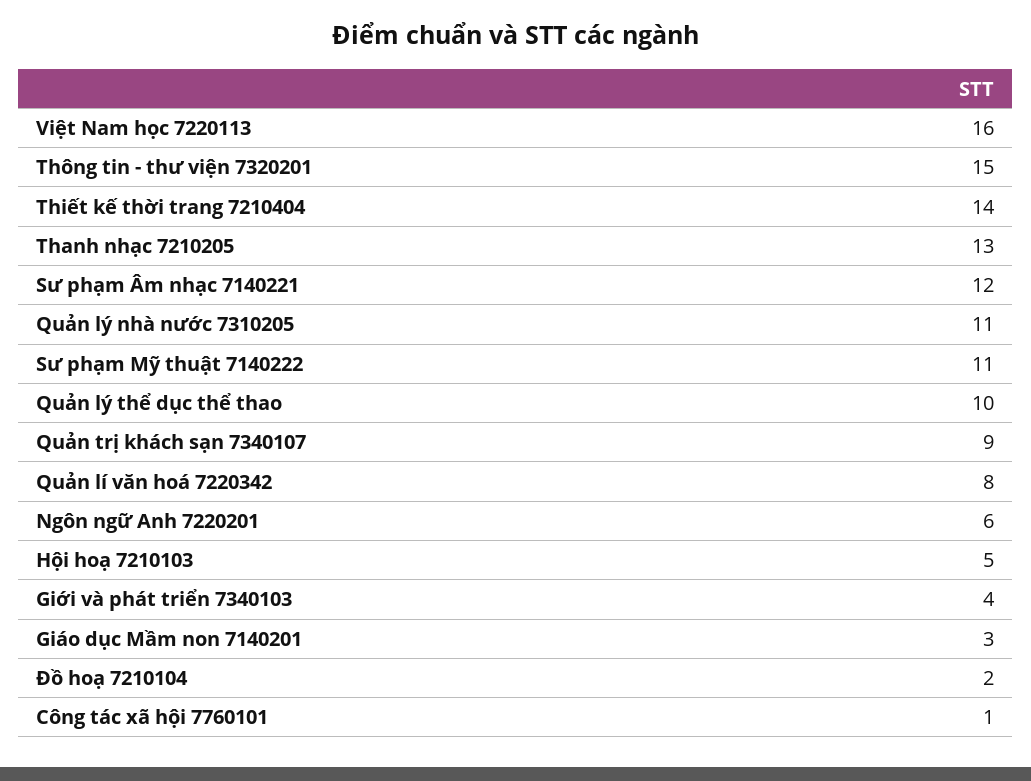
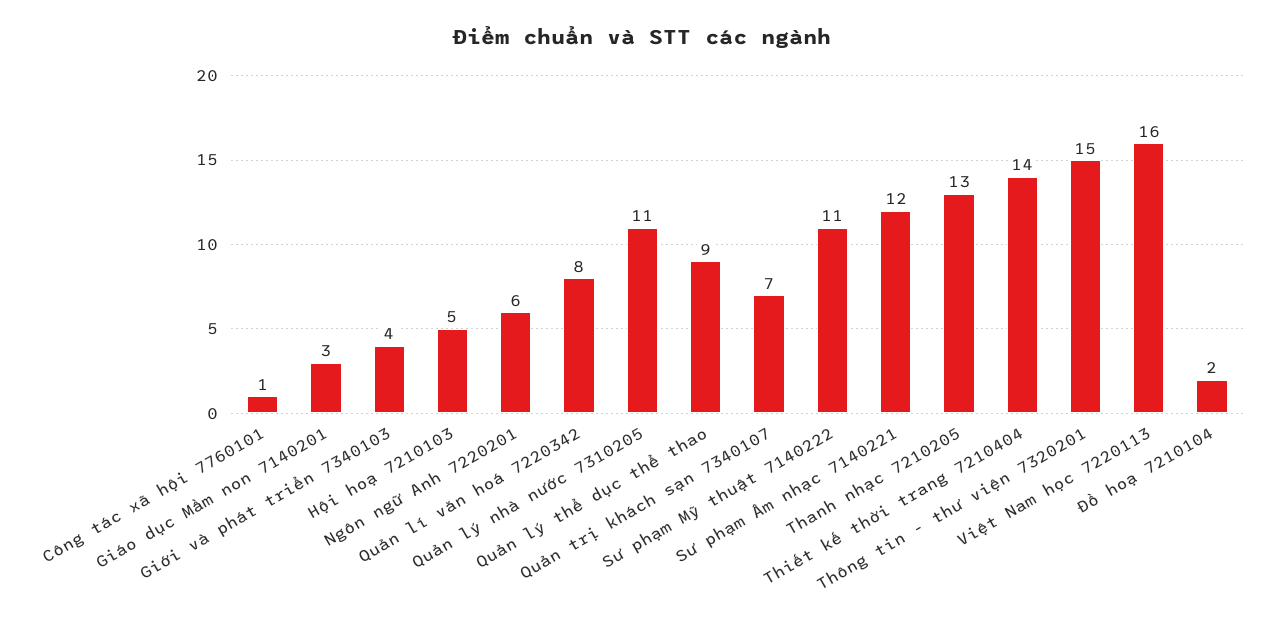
Quản lý thể dục thể thao: 10 -> 9
Quản trị khách sạn 7340107: 9 -> 7

